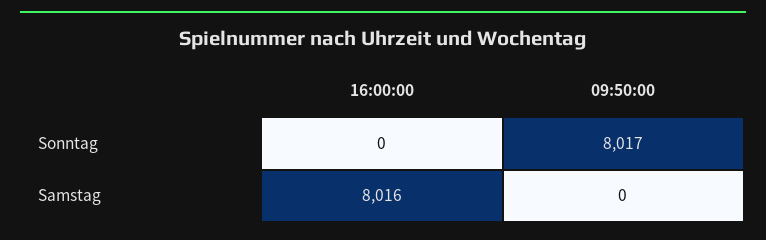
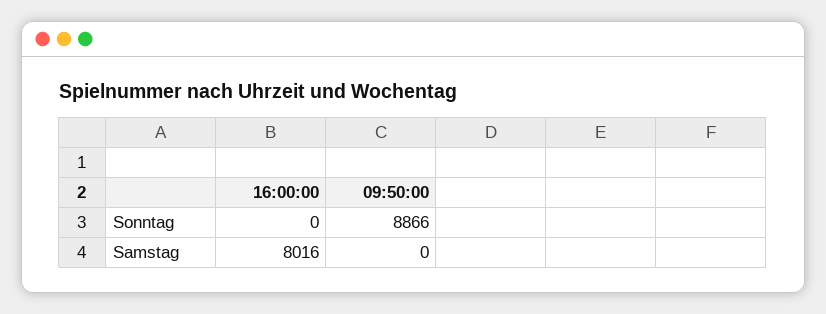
09:50:00, Sonntag: 8017 -> 8866

